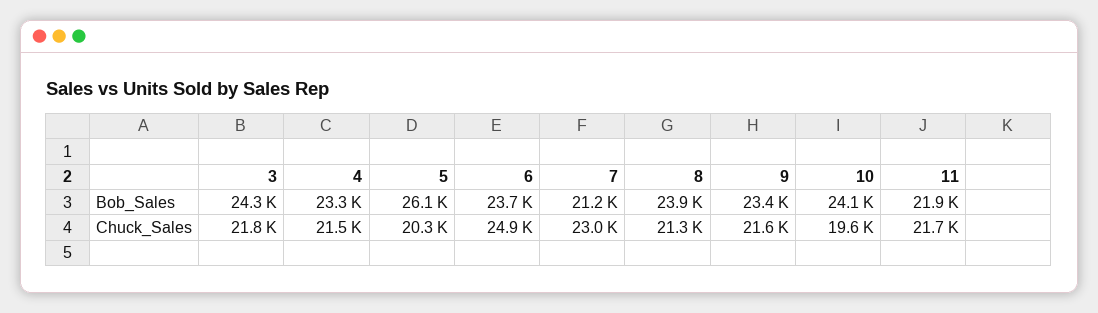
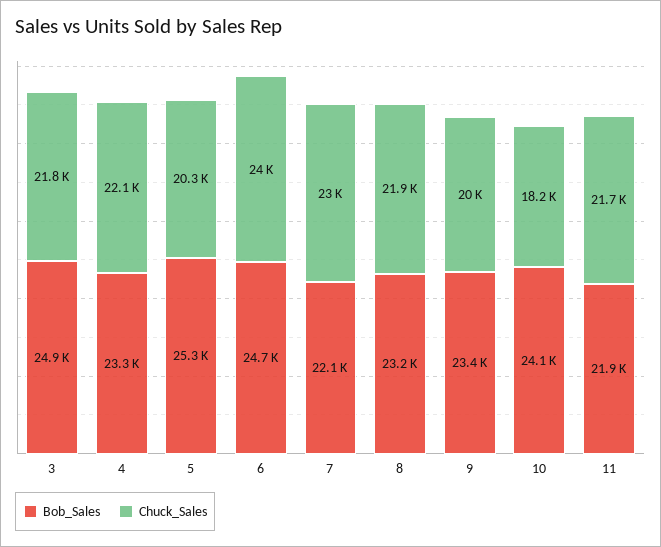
Bob_Sales, 3: 24300 -> 24900
Bob_Sales, 5: 26100 -> 25300
Bob_Sales, 6: 23700 -> 24700
Bob_Sales, 7: 21200 -> 22100
Bob_Sales, 8: 23900 -> 23200
Chuck_Sales, 4: 21500 -> 22100
Chuck_Sales, 6: 24900 -> 24000
Chuck_Sales, 8: 21300 -> 21900
Chuck_Sales, 9: 21600 -> 20000
Chuck_Sales, 10: 19600 -> 18200

